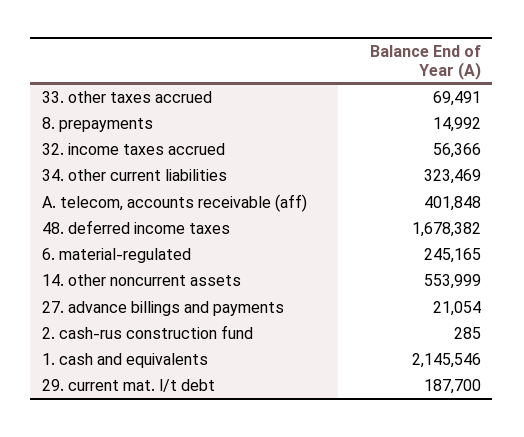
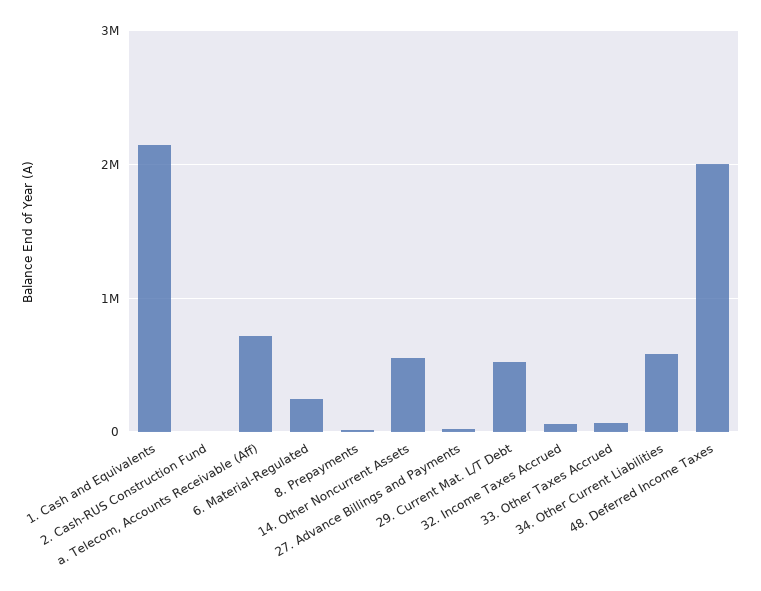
34. other current liabilities: 323469 -> 600000
A. telecom, accounts receivable (aff): 401848 -> 700000
48. deferred income taxes: 1678382 -> 2000000
29. current mat. l/t debt: 187700 -> 500000

